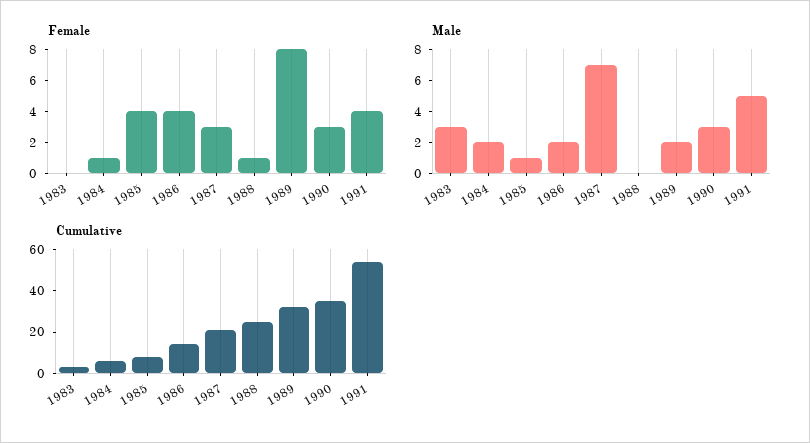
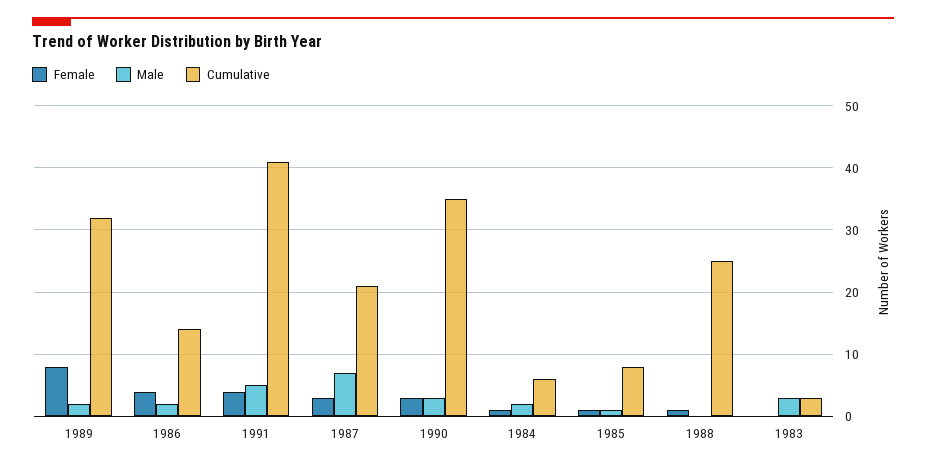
Female, 1985: 4 -> 1
Cumulative, 1991: 55 -> 41

